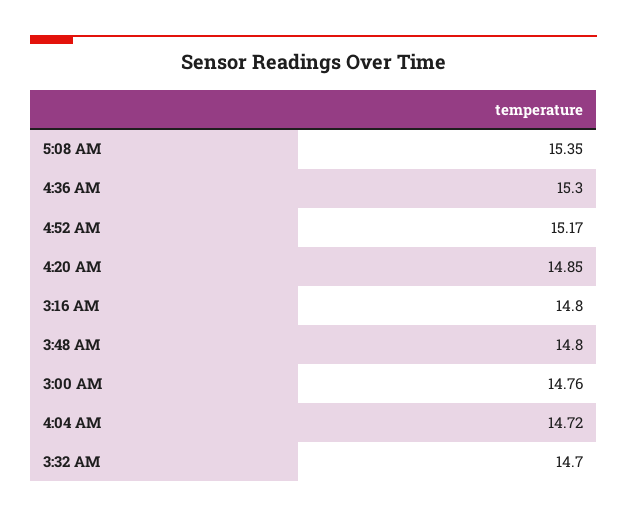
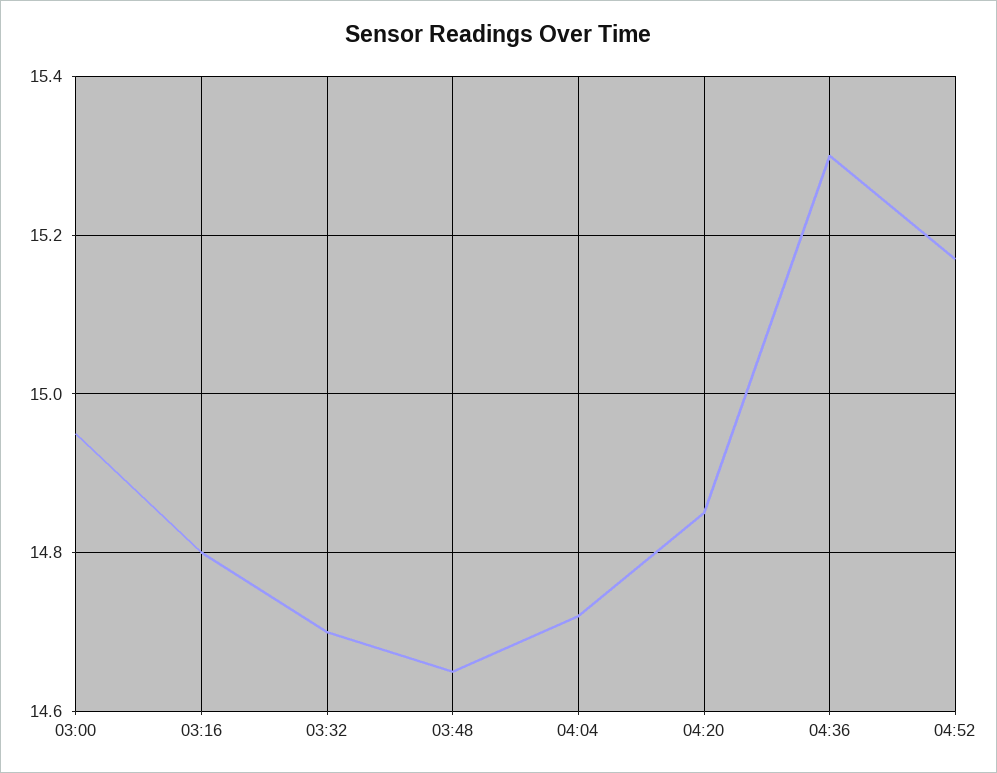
5:08 AM: 15.35 -> none
3:48 AM: 14.8 -> 14.65
3:00 AM: 14.76 -> 14.95

